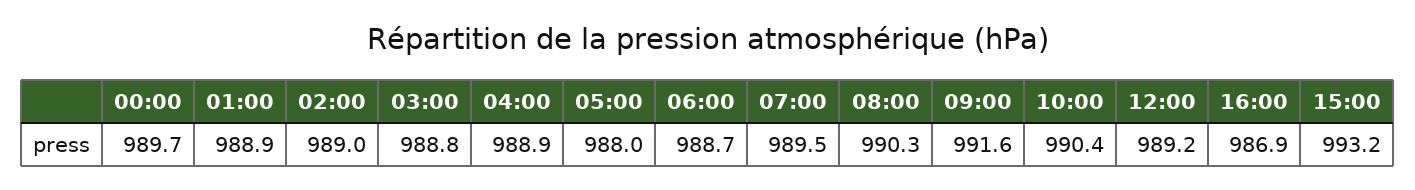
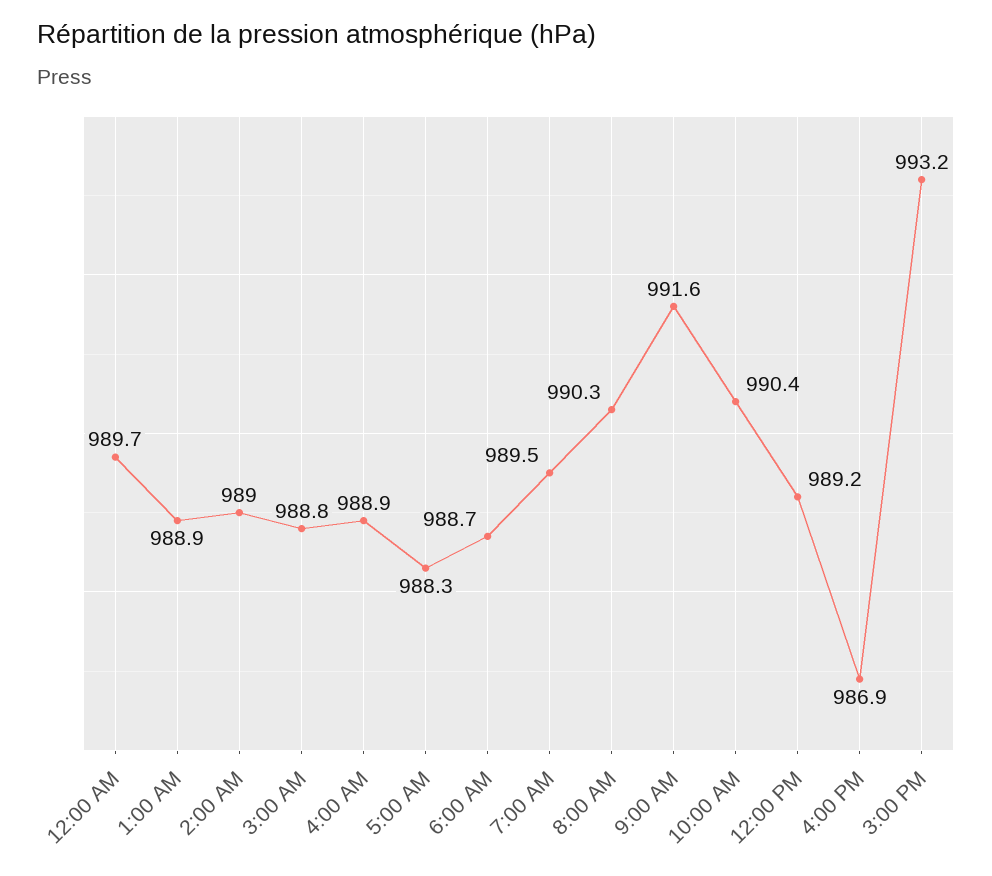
05:00: 988 -> 988.3

